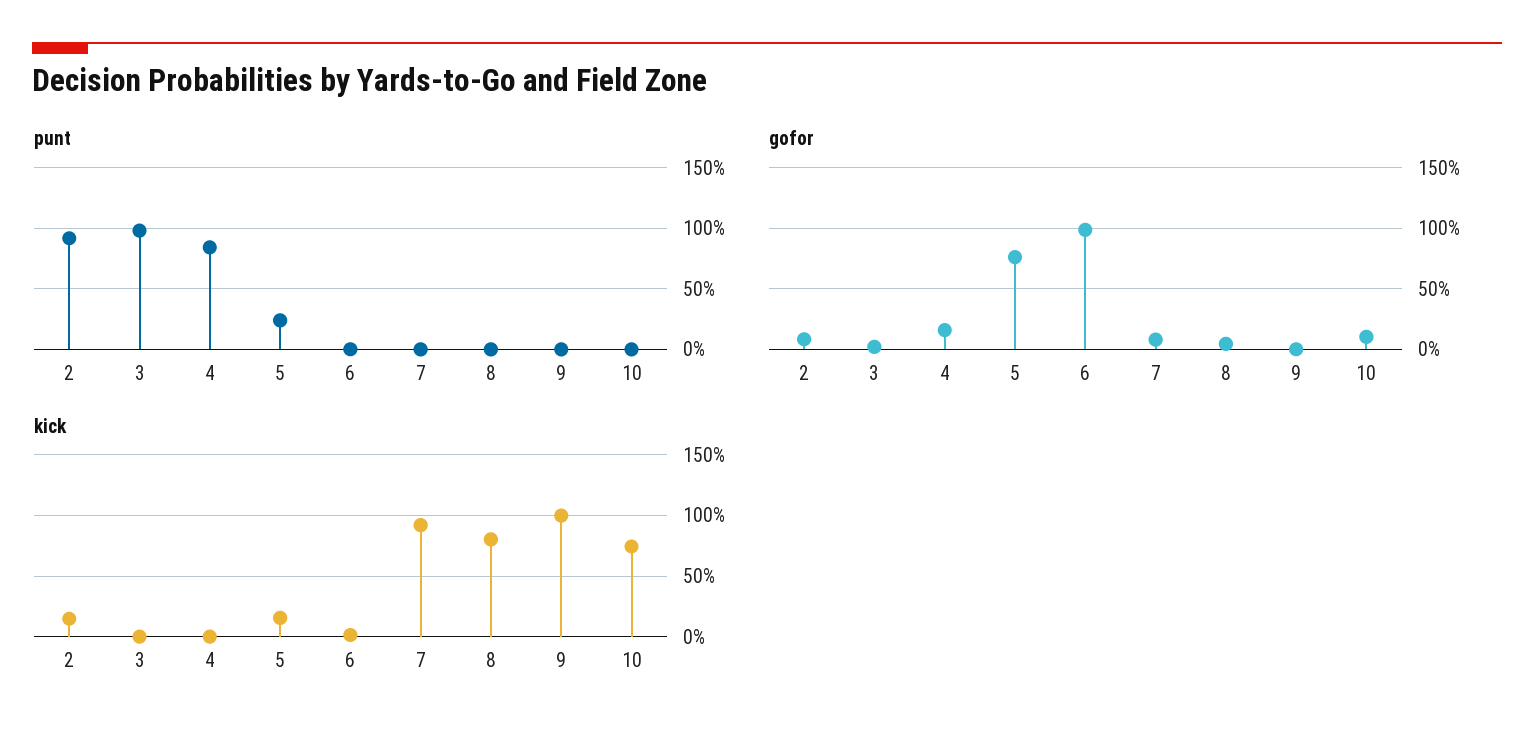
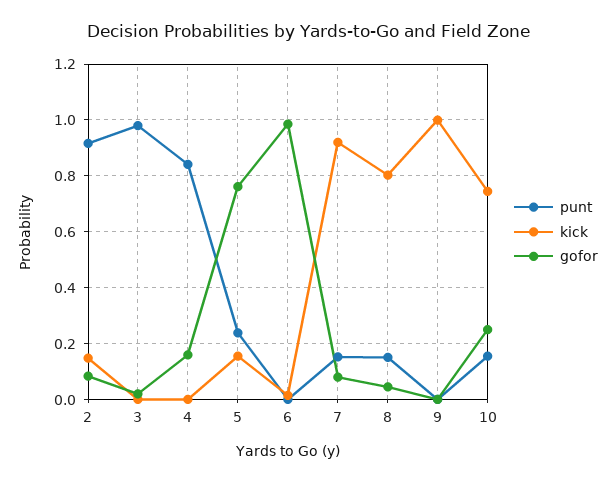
punt, 7: 0 -> 0.15
punt, 8: 0 -> 0.15
punt, 10: 0 -> 0.15
gofor, 10: 0.1 -> 0.25

